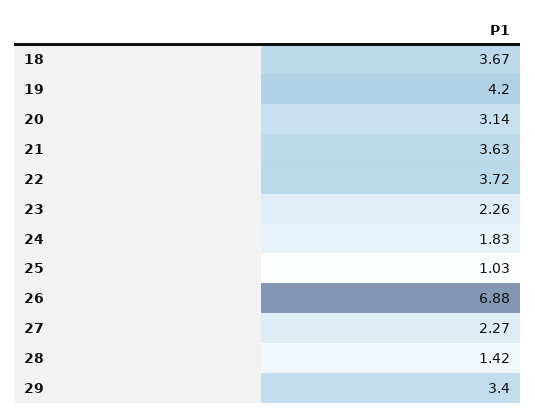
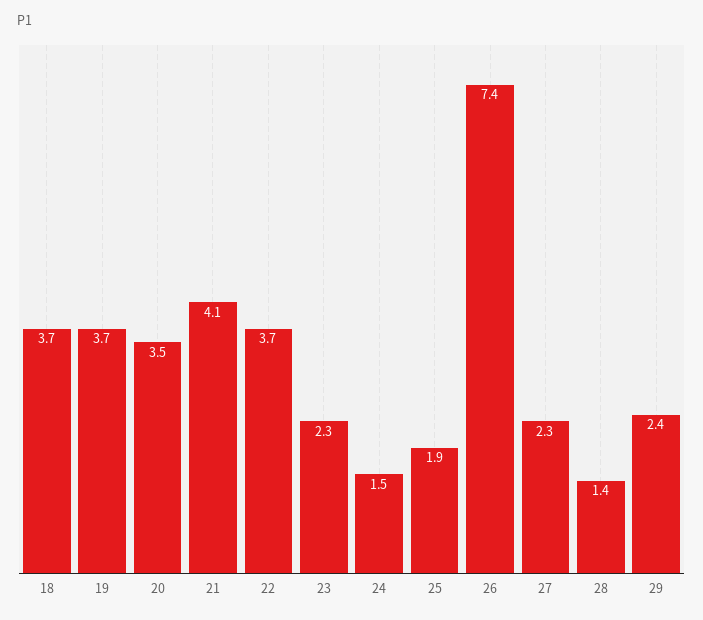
19: 4.2 -> 3.7
20: 3.14 -> 3.5
21: 3.63 -> 4.1
24: 1.83 -> 1.5
25: 1.03 -> 1.9
26: 6.88 -> 7.4
29: 3.4 -> 2.4

